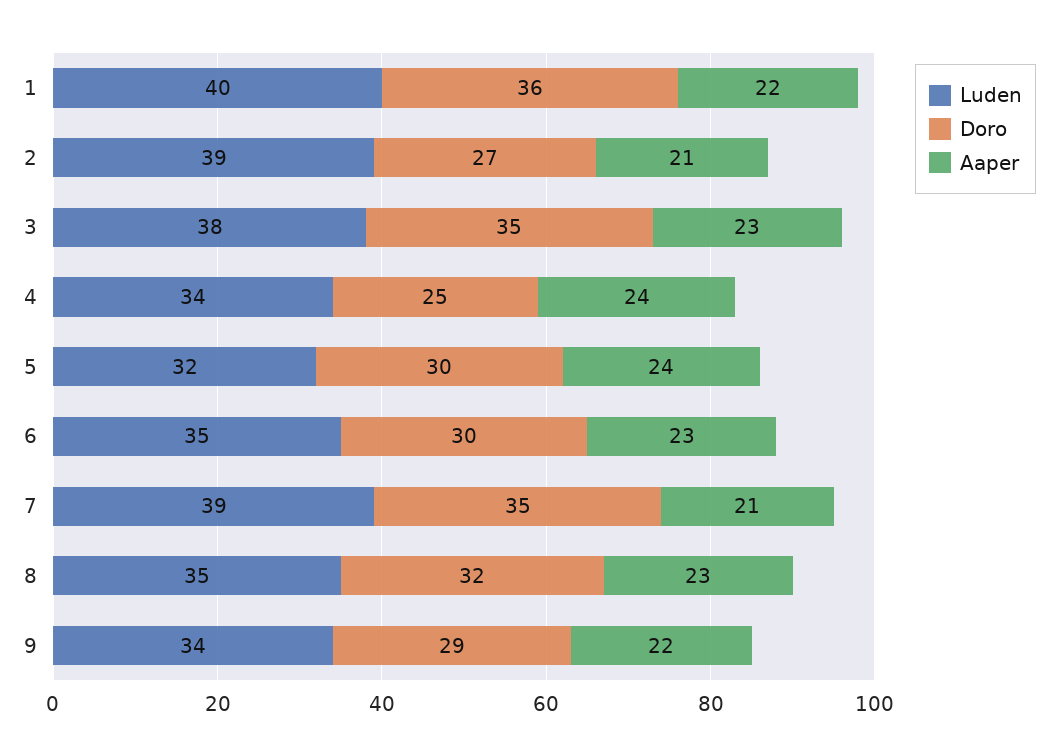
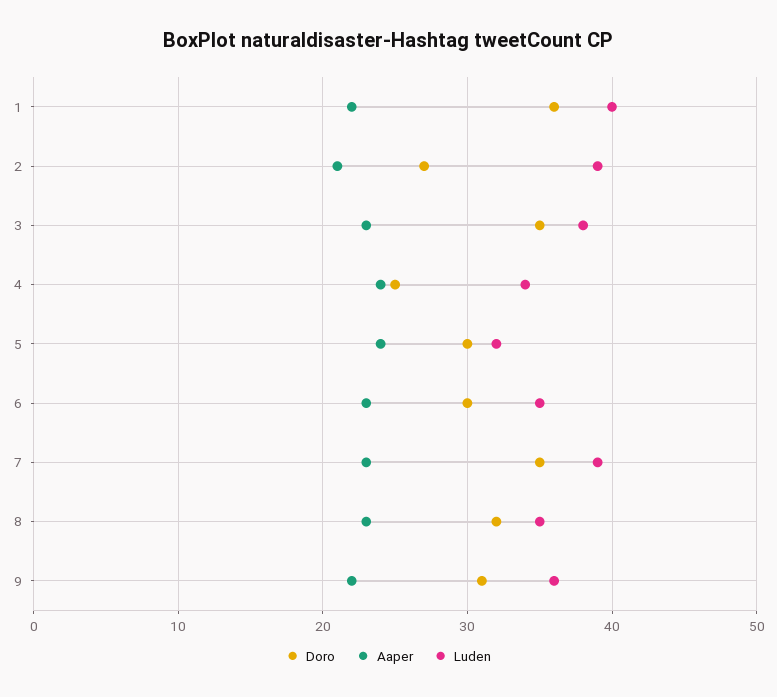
Aaper, 7: 21 -> 23
Luden, 9: 34 -> 36
Doro, 9: 29 -> 31

